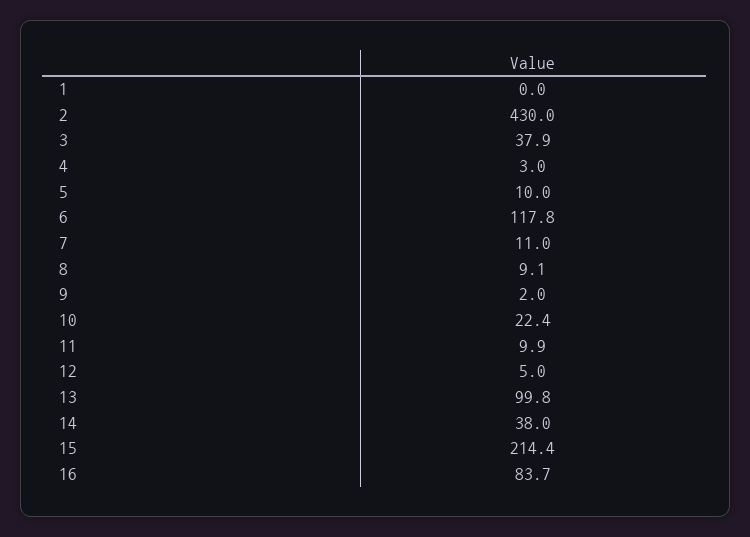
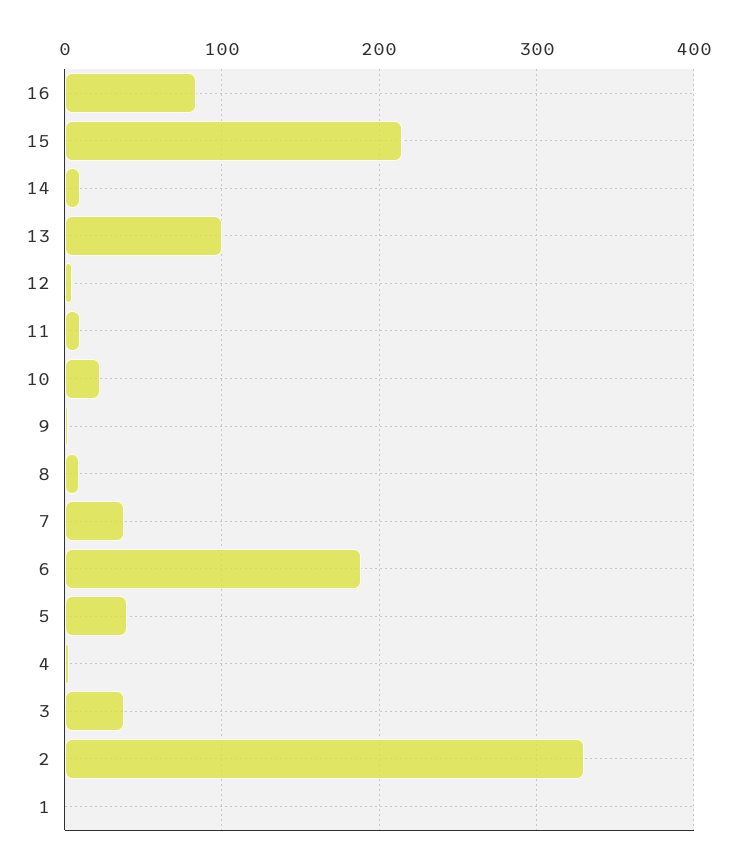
2: 430 -> 330
5: 10 -> 40
6: 117.8 -> 190
7: 11 -> 40
14: 38 -> 10

